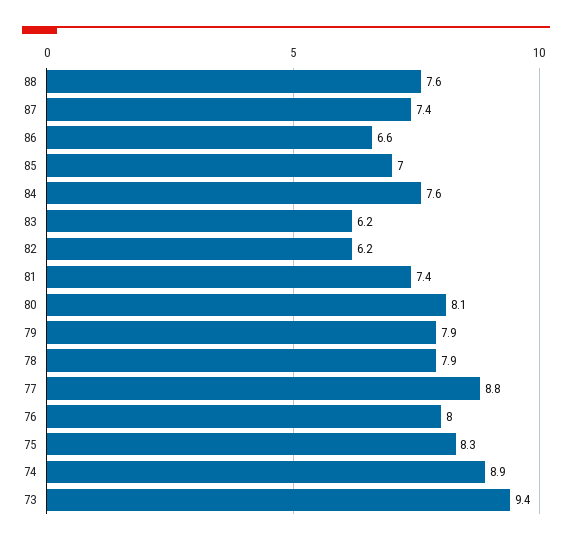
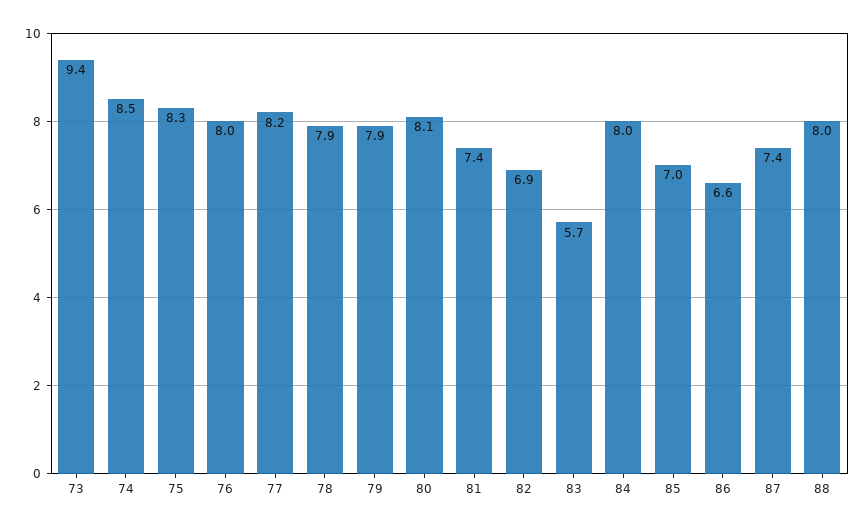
88: 7.6 -> 8
84: 7.6 -> 8
83: 6.2 -> 5.7
82: 6.2 -> 6.9
77: 8.8 -> 8.2
74: 8.9 -> 8.5

